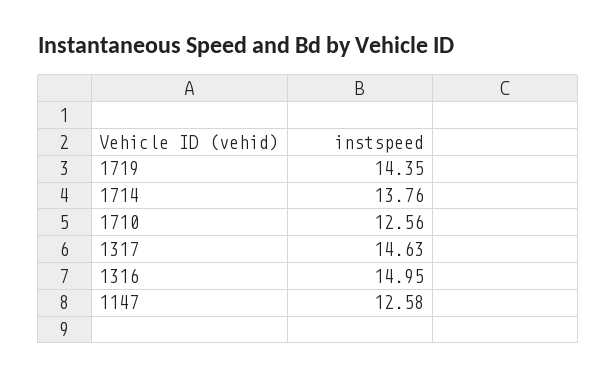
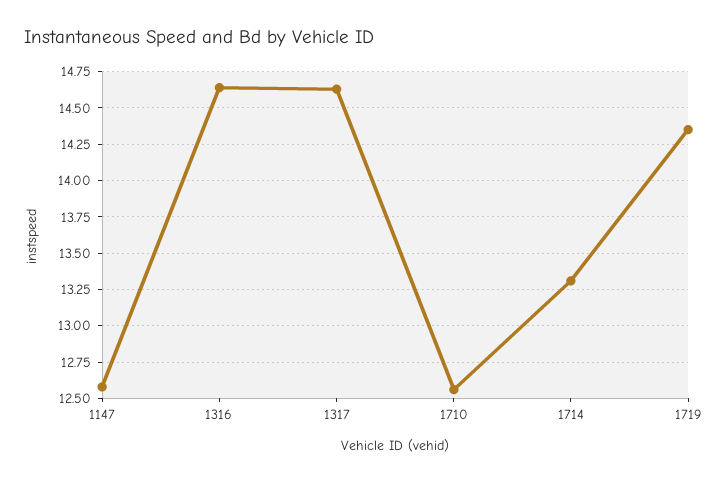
1714: 13.76 -> 13.3
1316: 14.95 -> 14.65

